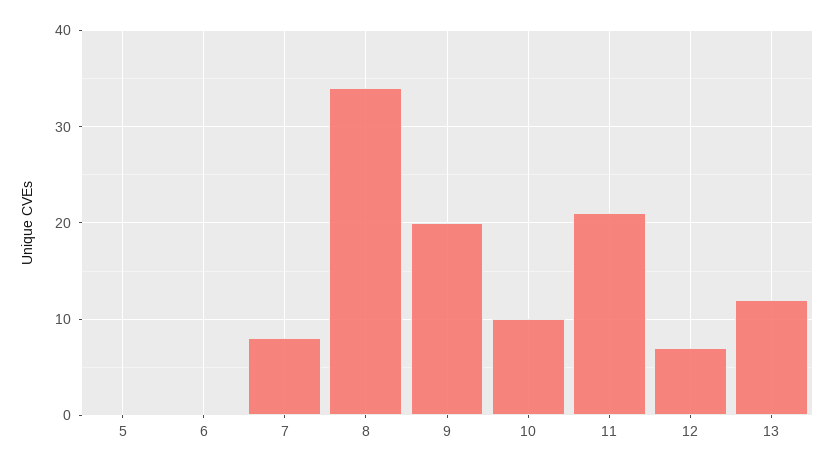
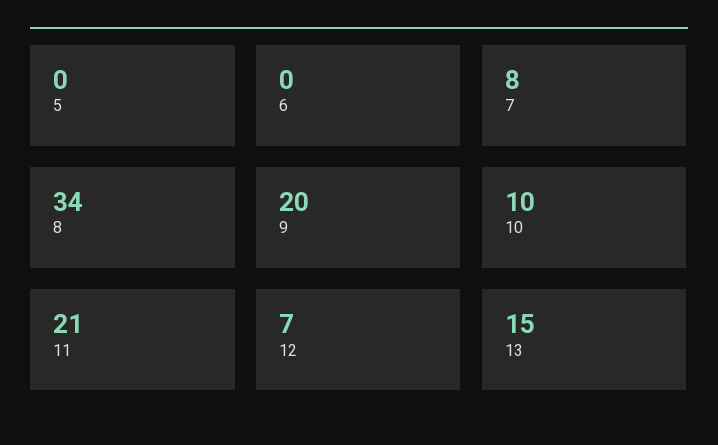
13: 12 -> 15

